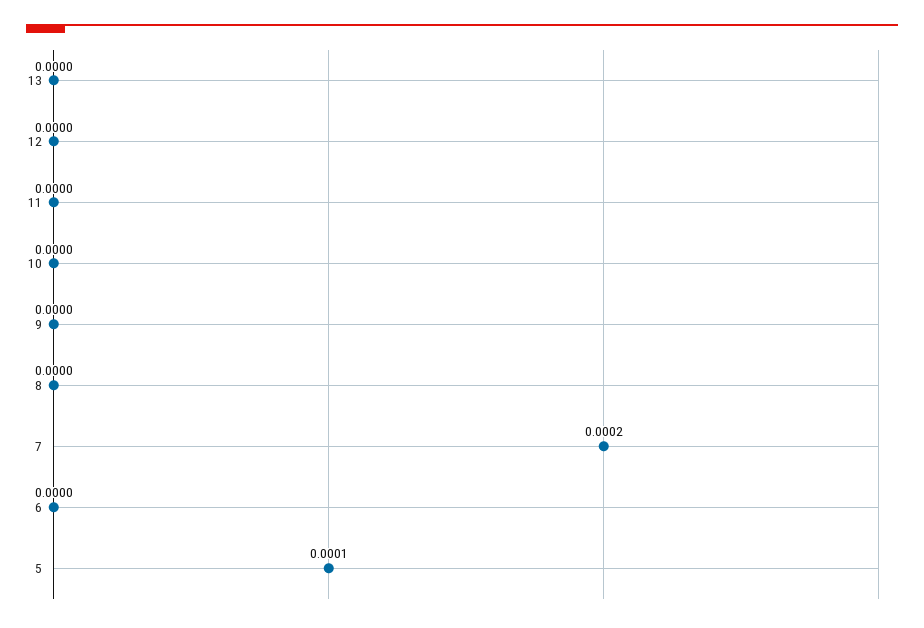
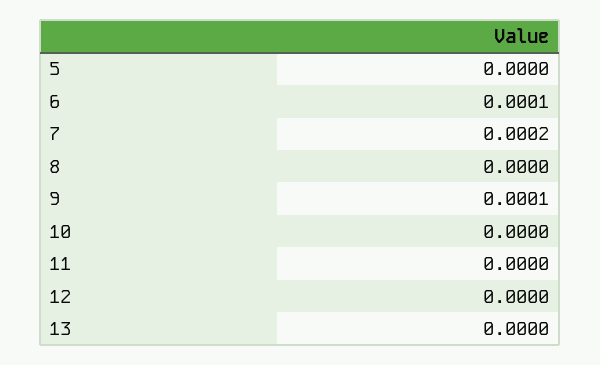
9: 0 -> 0.0001
6: 0 -> 0.0001
5: 0.0001 -> 0

